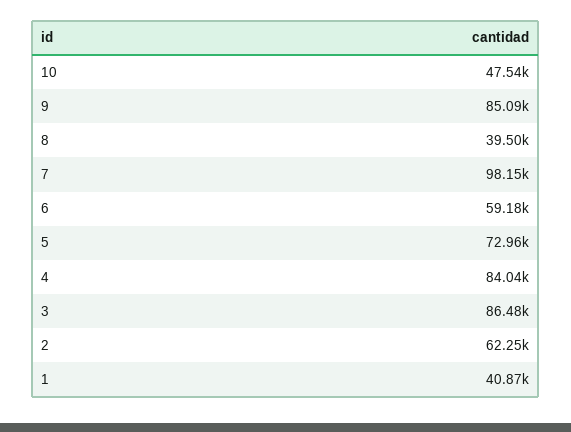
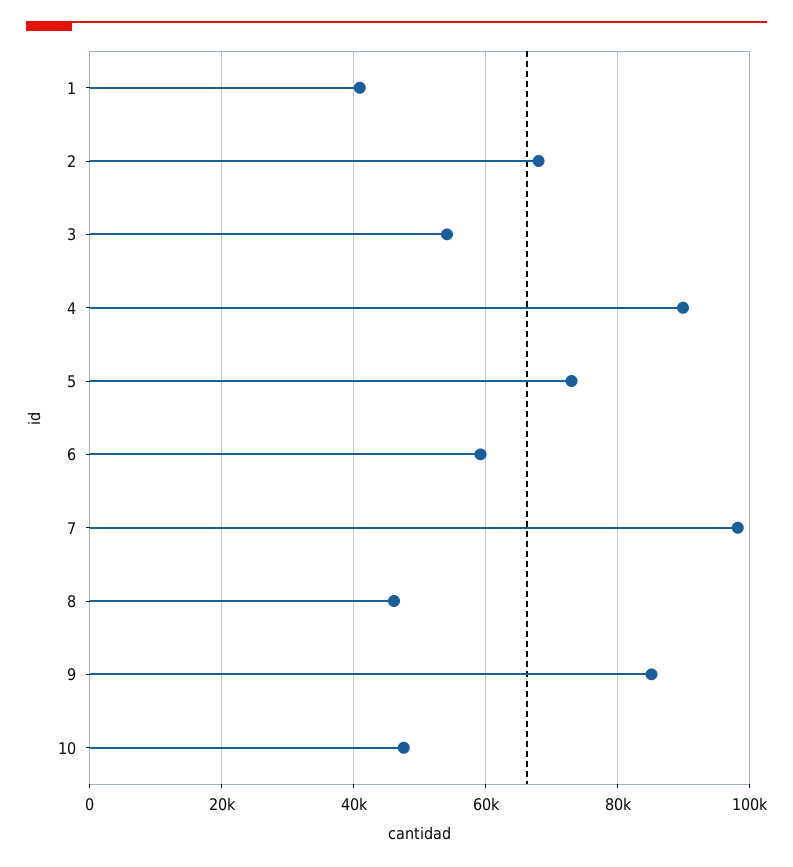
8: 39500 -> 46000
4: 84040 -> 90000
3: 86480 -> 54000
2: 62250 -> 68000

